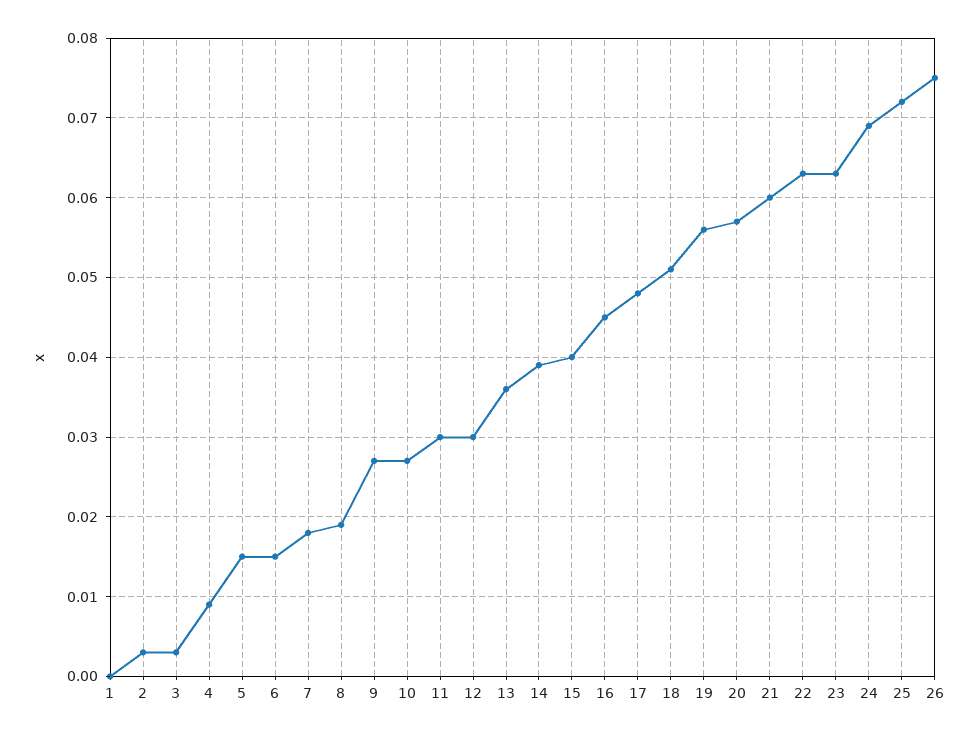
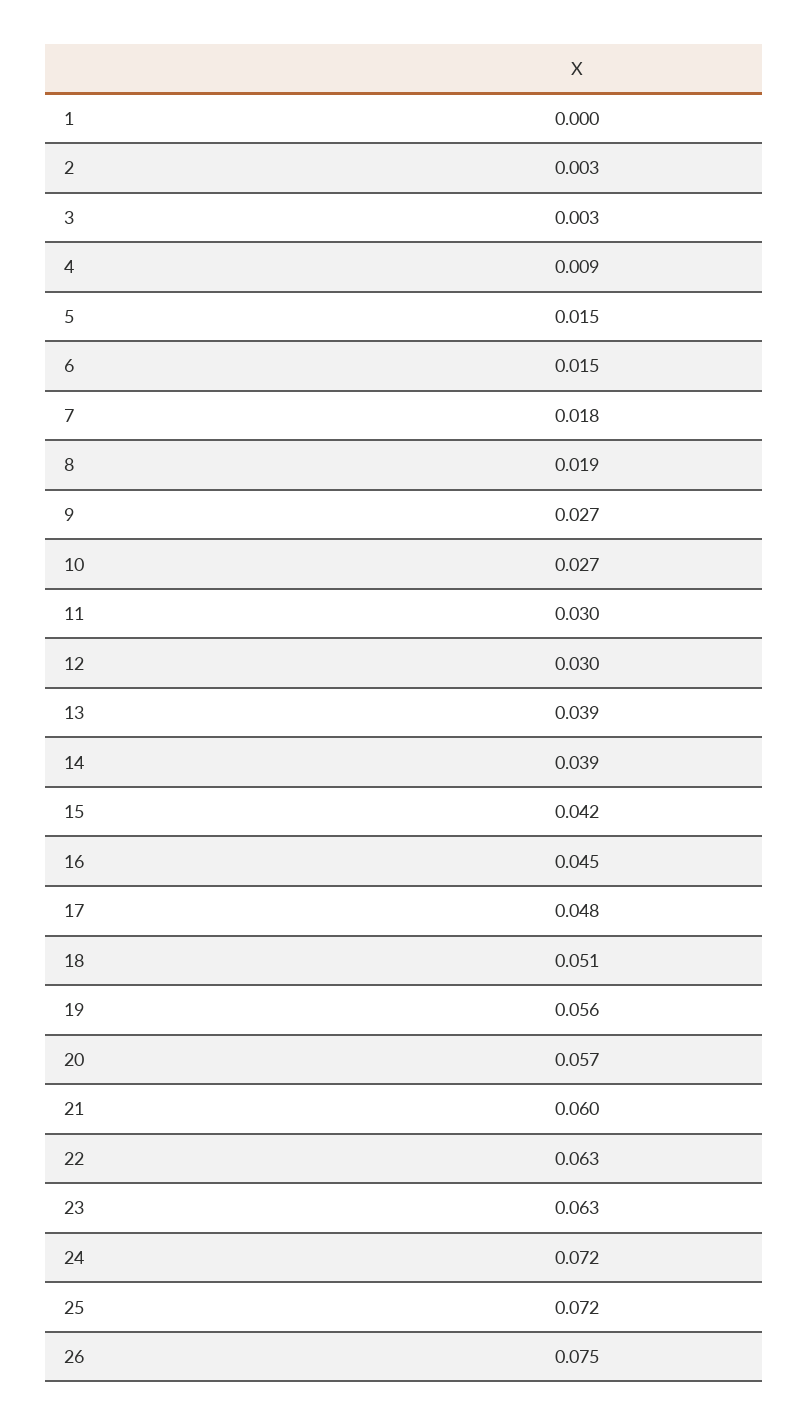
13: 0.036 -> 0.039
15: 0.04 -> 0.042
24: 0.069 -> 0.072

